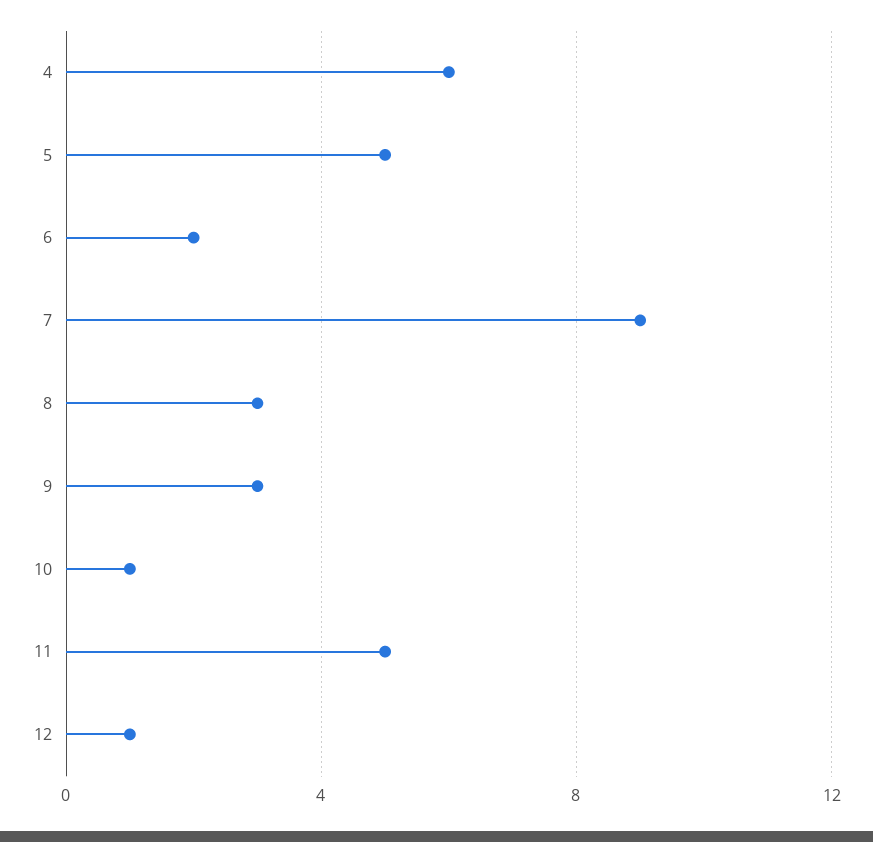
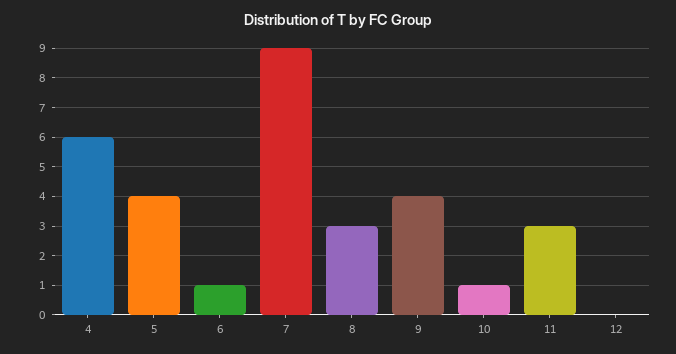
5: 5 -> 4
6: 2 -> 1
9: 3 -> 4
11: 5 -> 3
12: 1 -> 0

